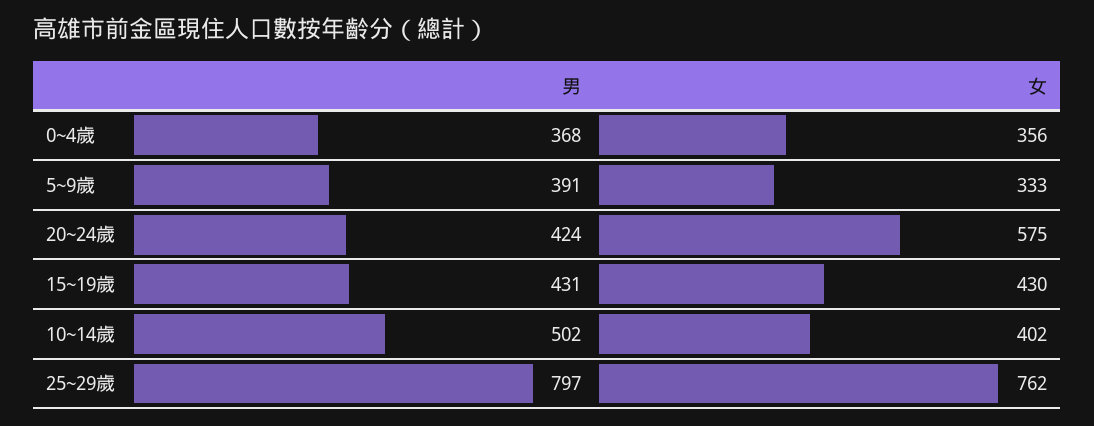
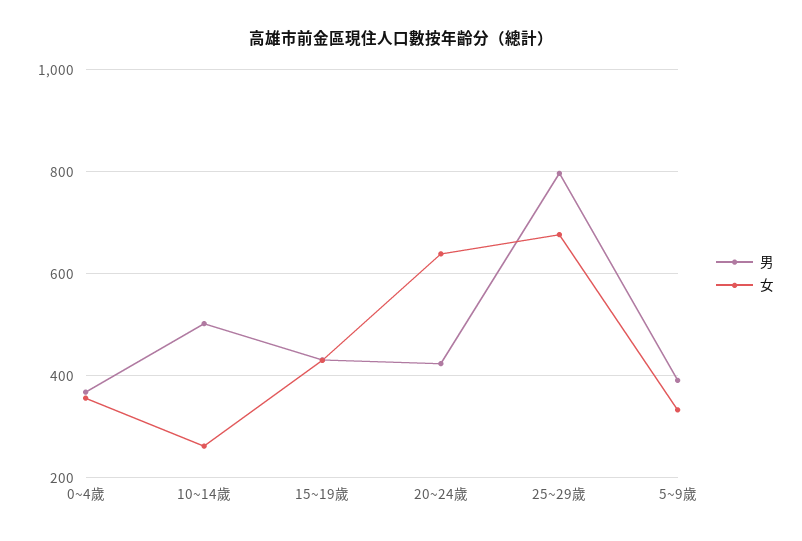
女, 20~24歲: 575 -> 640
女, 10~14歲: 402 -> 260
女, 25~29歲: 762 -> 680

